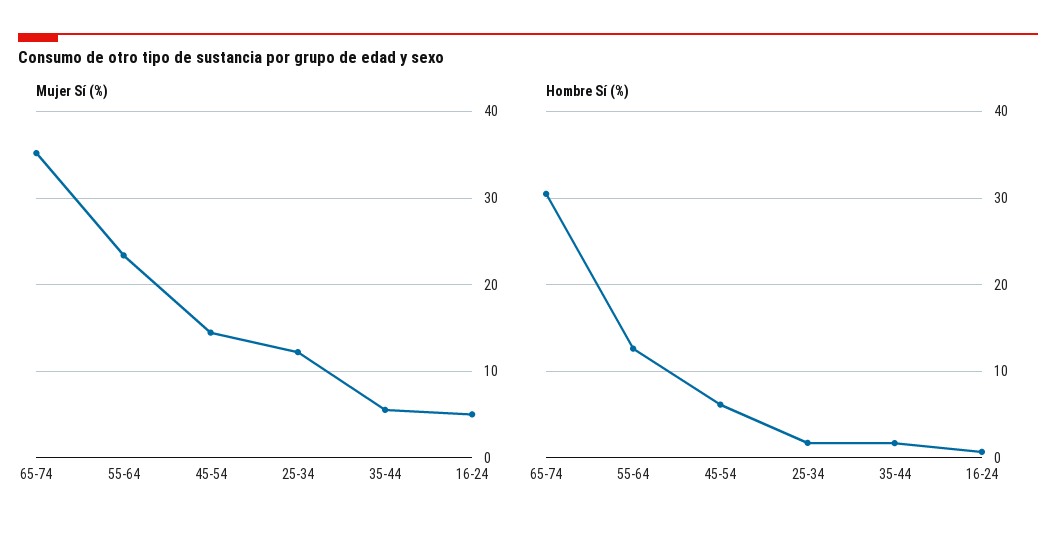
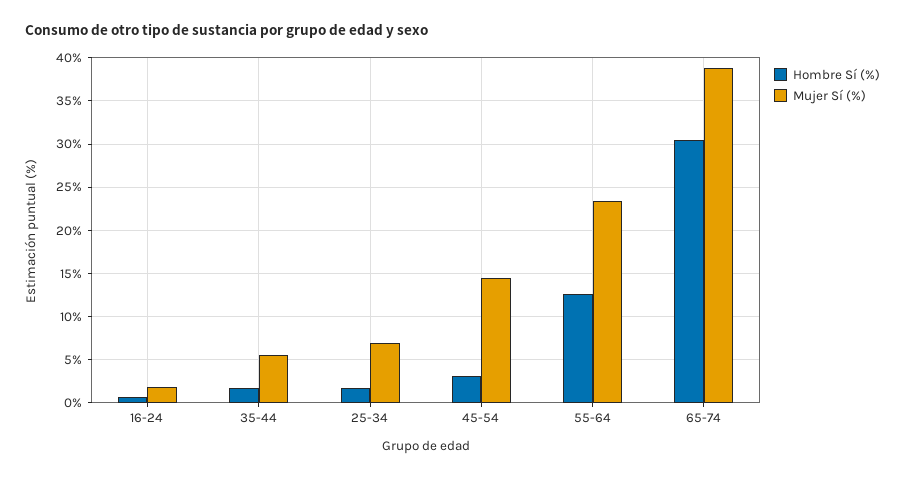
Mujer Sí (%), 65-74: 35 -> 39
Mujer Sí (%), 25-34: 12 -> 7
Mujer Sí (%), 16-24: 5 -> 2
Hombre Sí (%), 45-54: 6 -> 3

